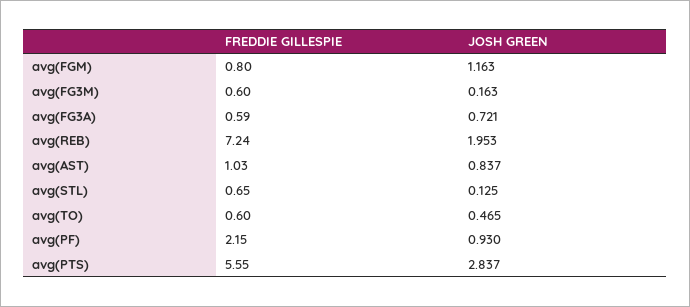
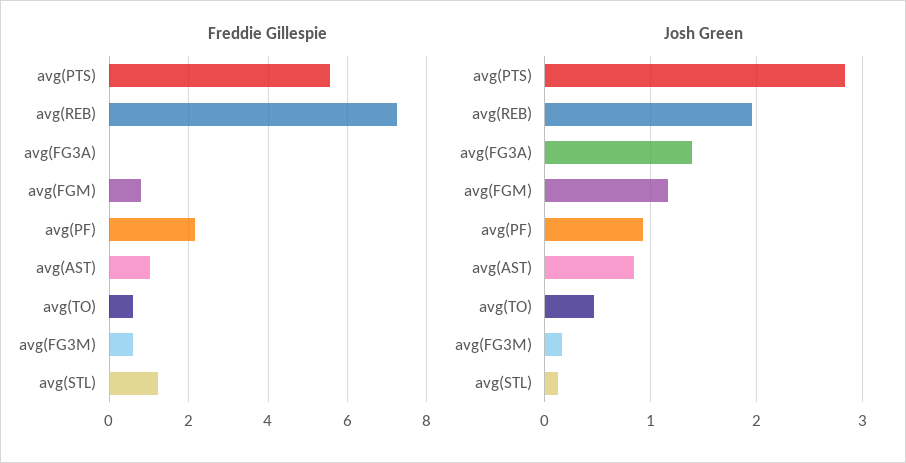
FREDDIE GILLESPIE, avg(FG3A): 0.59 -> 0
JOSH GREEN, avg(FG3A): 0.721 -> 1.4
FREDDIE GILLESPIE, avg(STL): 0.65 -> 1.2

